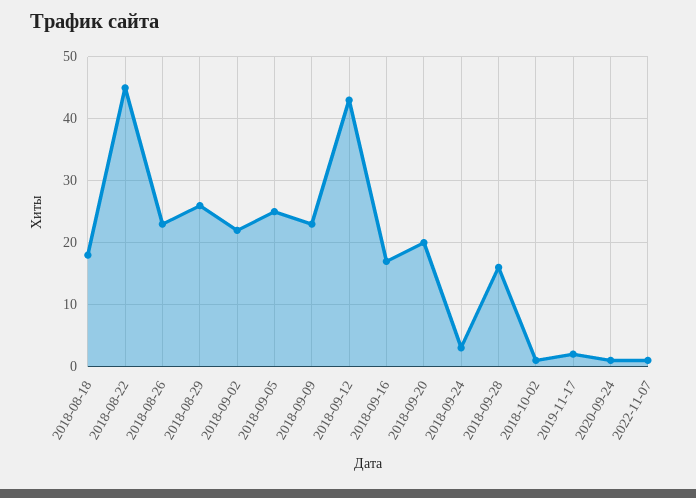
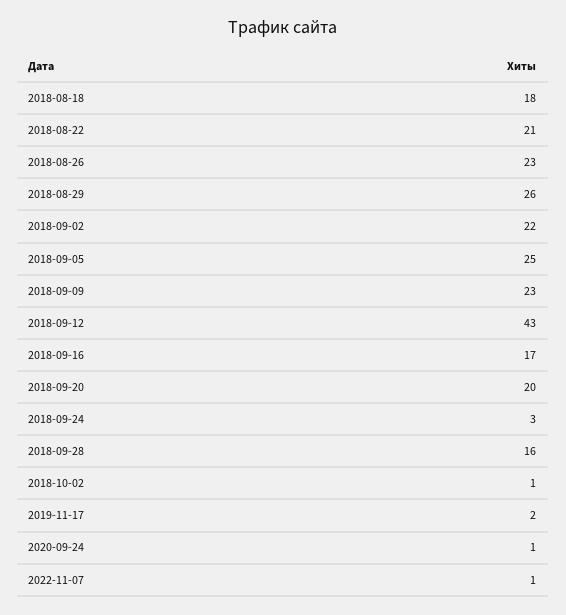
2018-08-22: 45 -> 21

